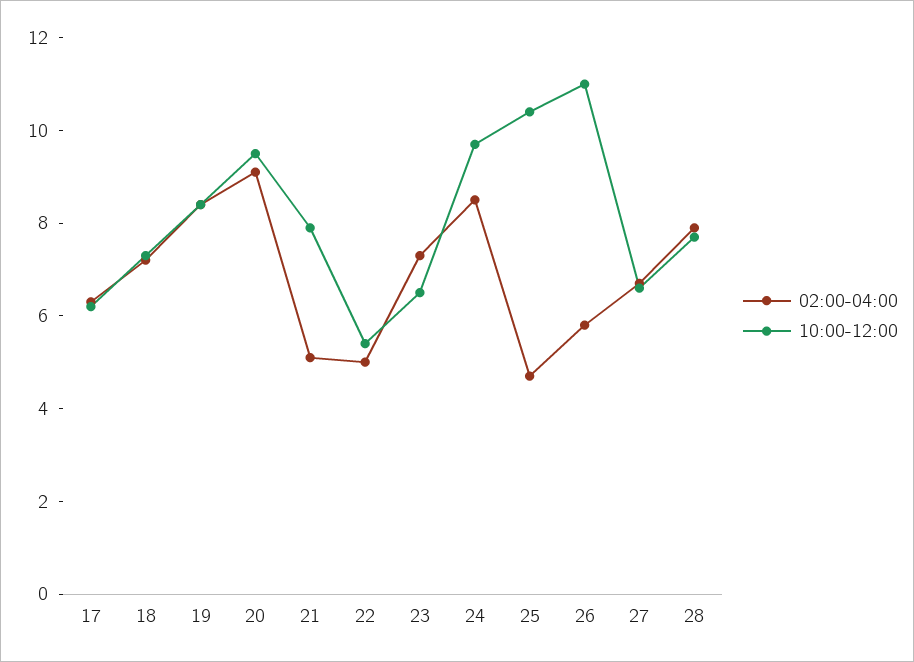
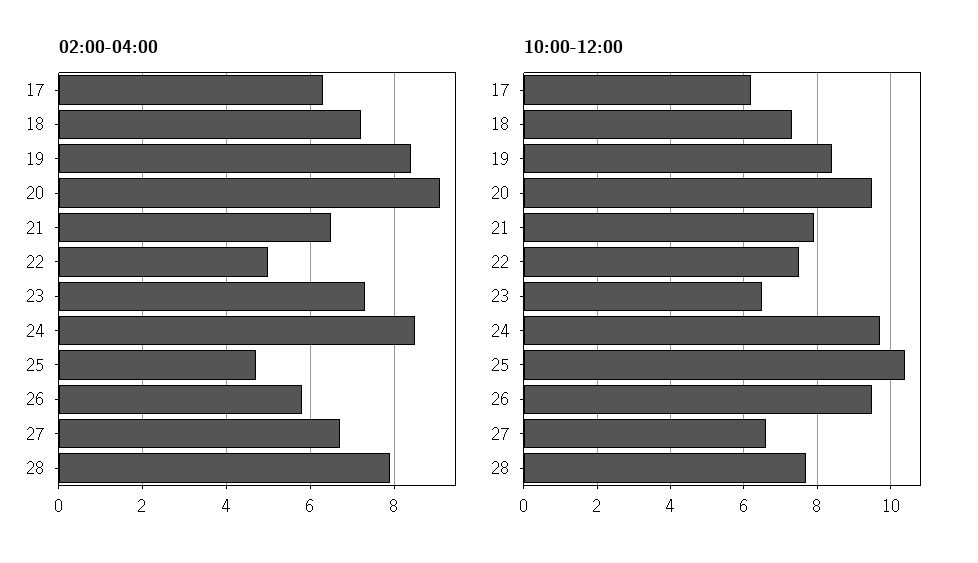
02:00-04:00, 21: 5 -> 6.5
10:00-12:00, 22: 5.5 -> 7.5
10:00-12:00, 26: 11 -> 9.5

